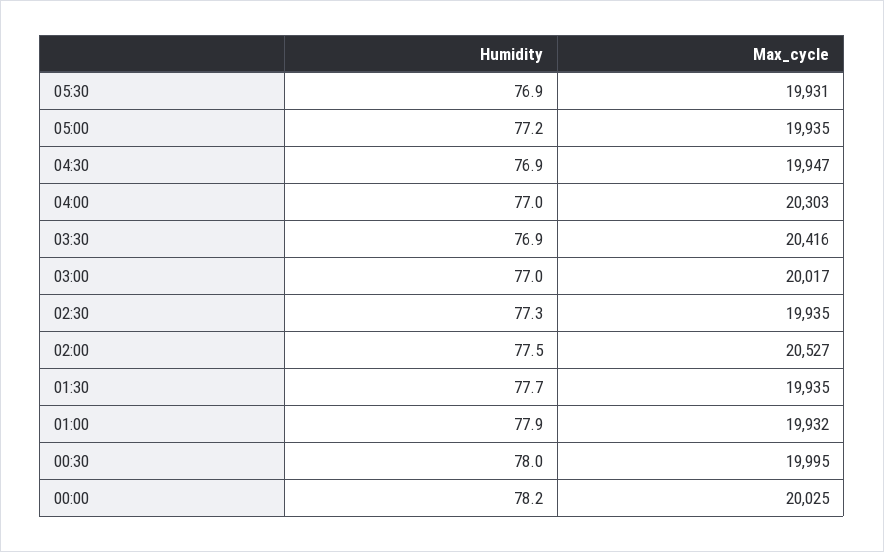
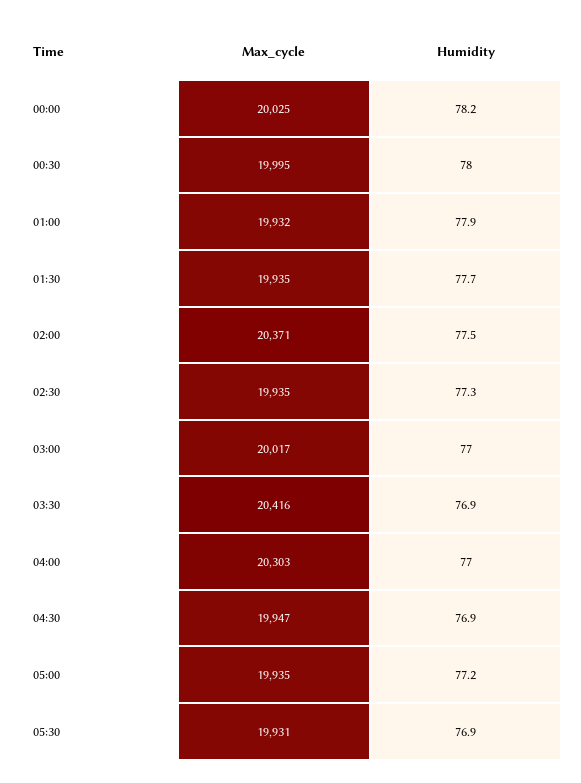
Max_cycle, 02:00: 20527 -> 20371

